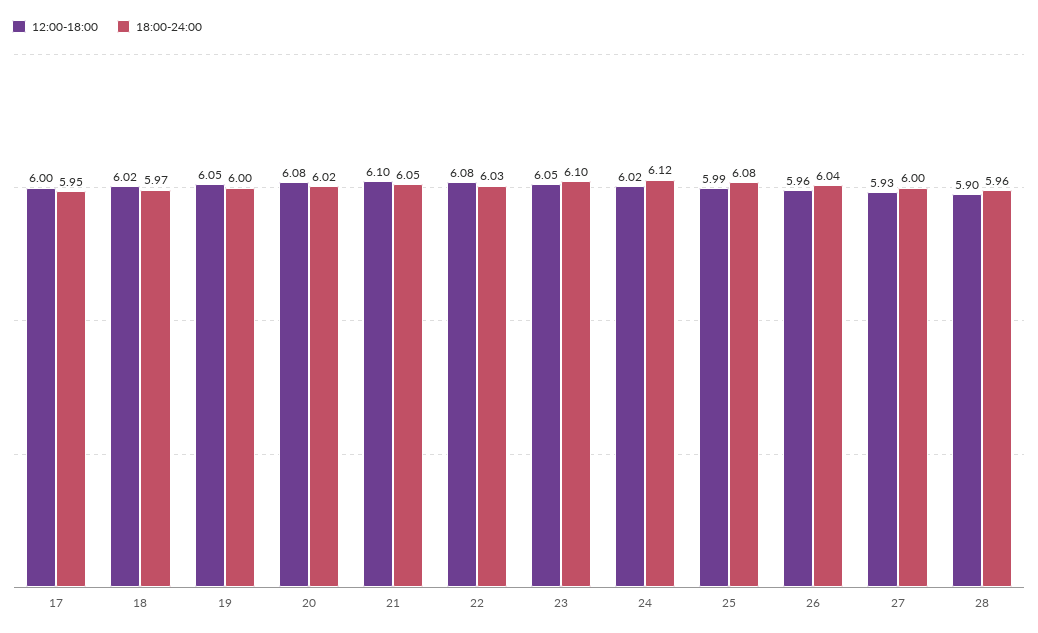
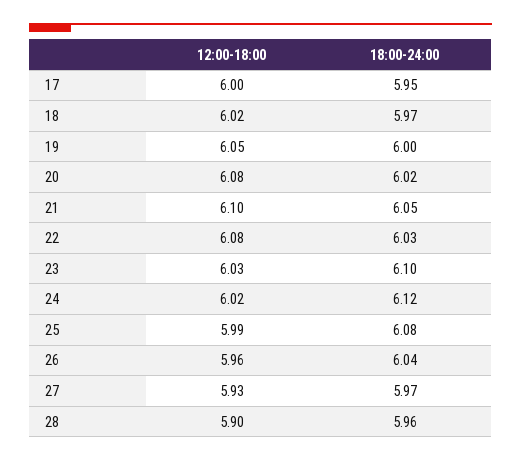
12:00-18:00, 23: 6.05 -> 6.03
18:00-24:00, 27: 6 -> 5.97

